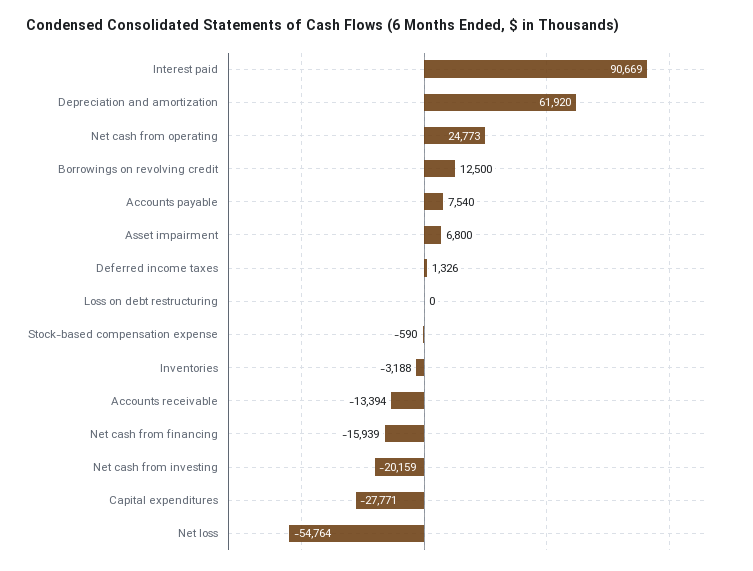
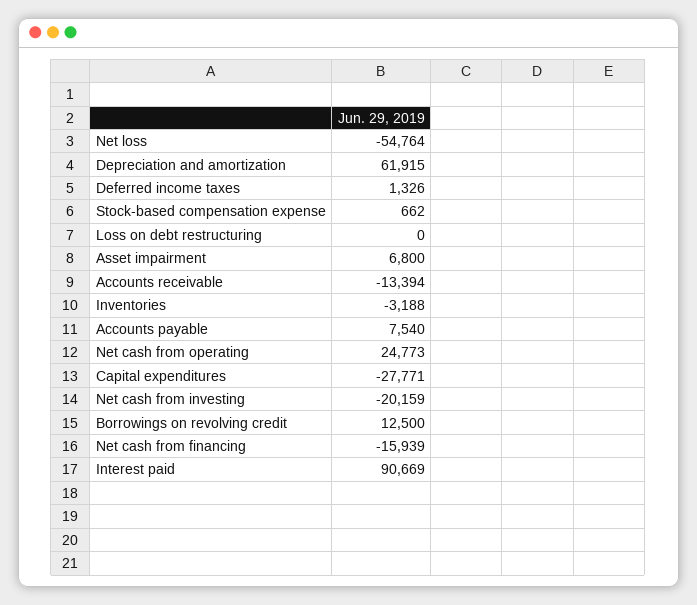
Depreciation and amortization: 61920 -> 61915
Stock-based compensation expense: -590 -> 662

